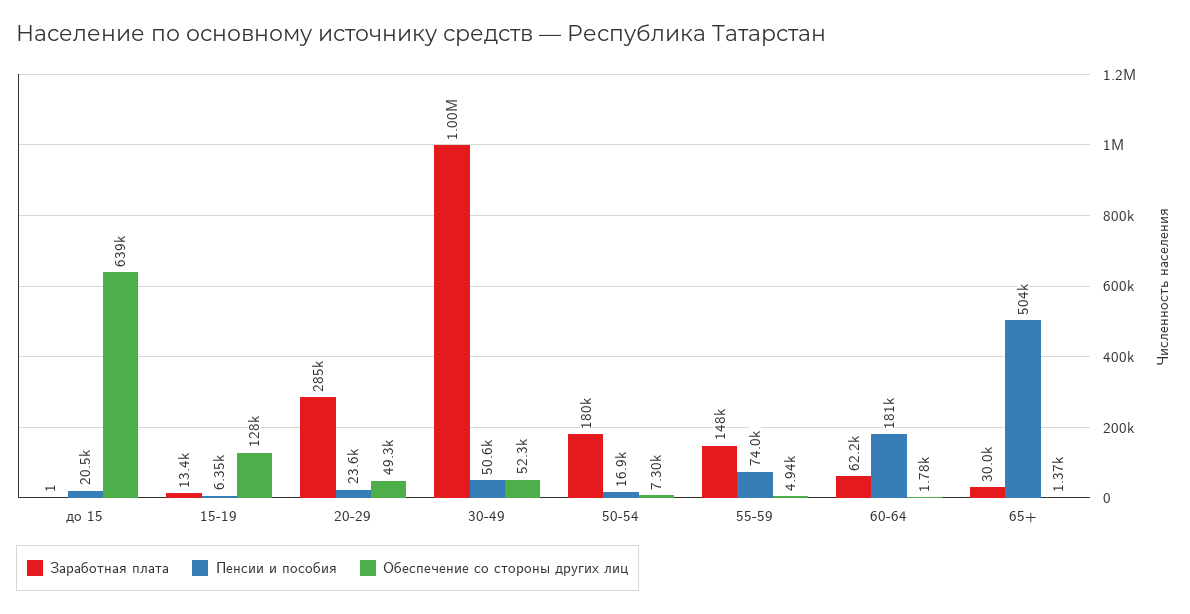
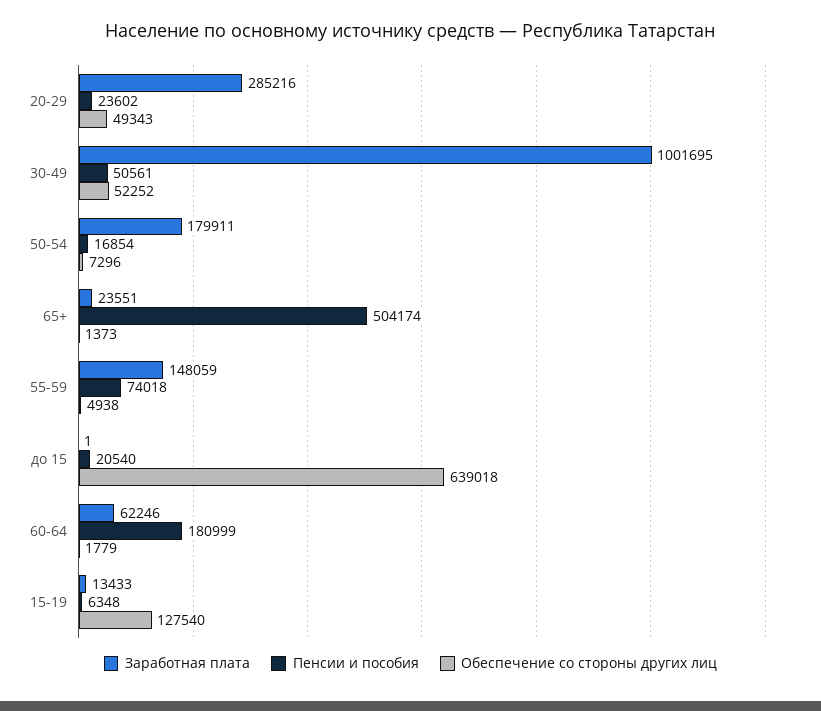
Заработная плата, 65+: 30000 -> 23551

